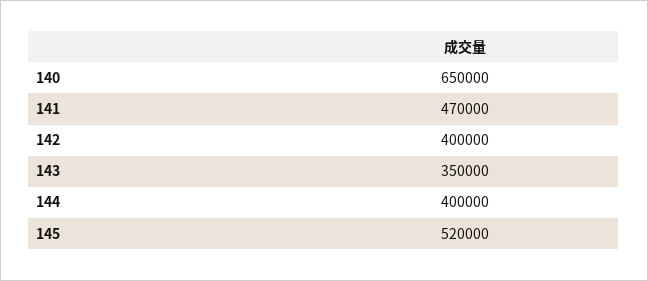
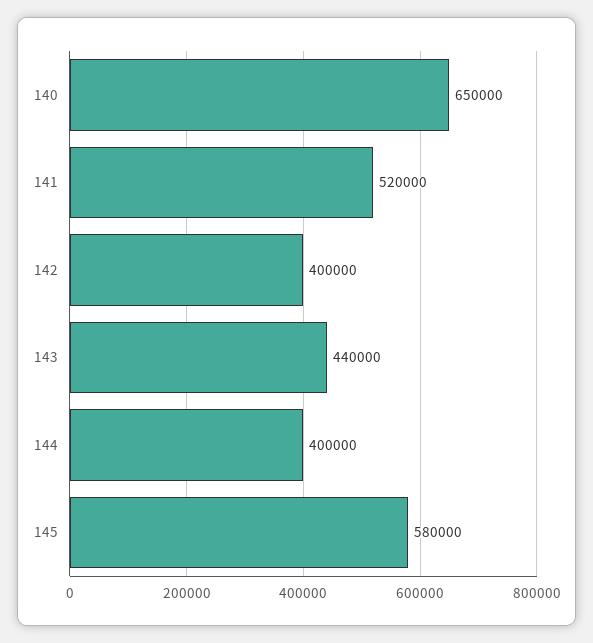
141: 470000 -> 520000
143: 350000 -> 440000
145: 520000 -> 580000

